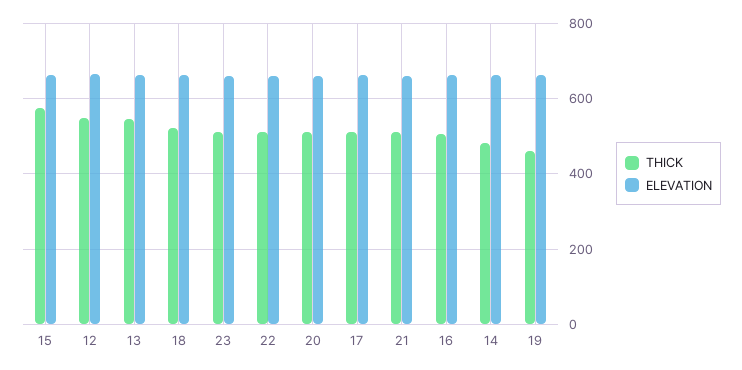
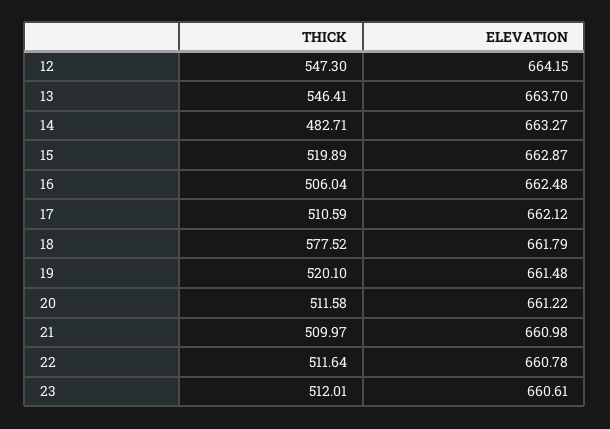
THICK, 15: 580 -> 519.89
THICK, 18: 520 -> 577.52
THICK, 19: 460 -> 520.1

